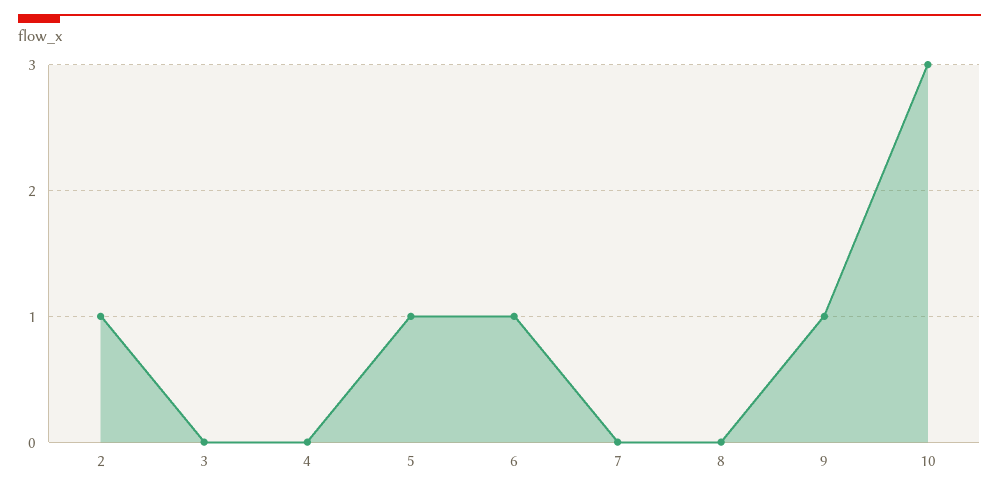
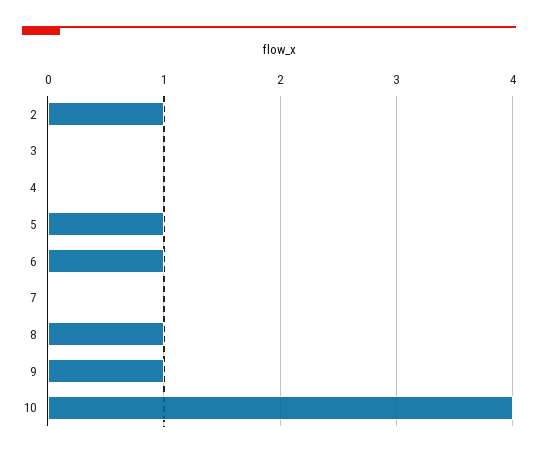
8: 0 -> 1
10: 3 -> 4

